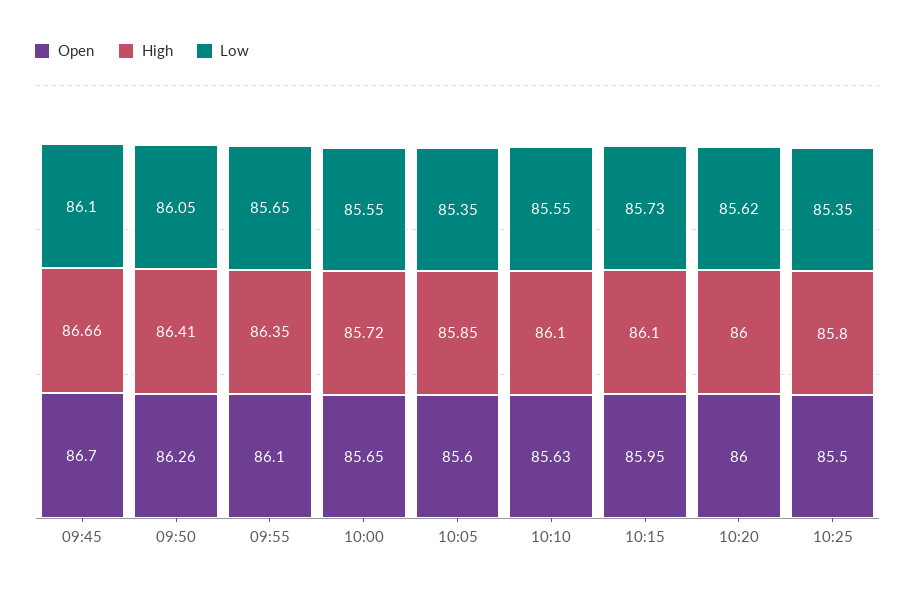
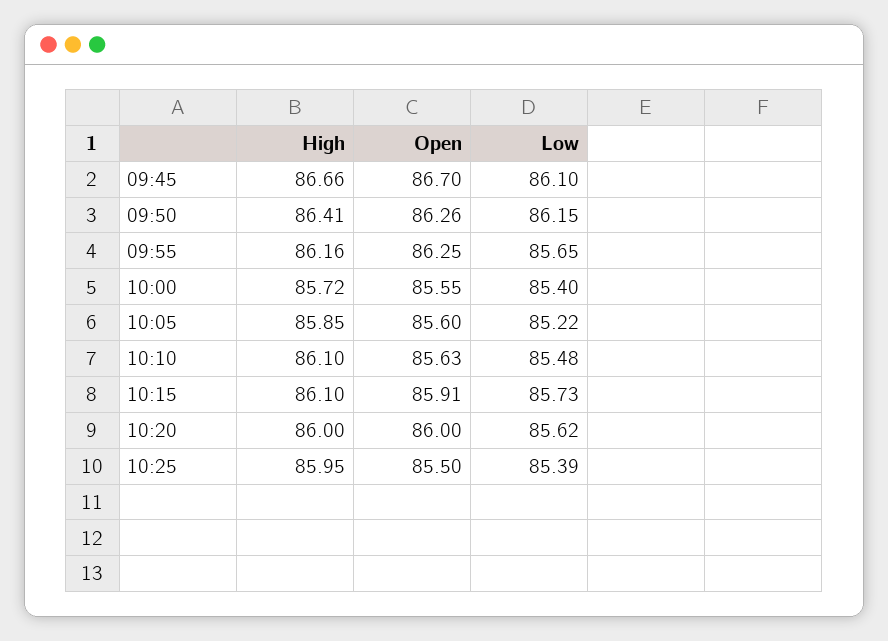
Low, 09:50: 86.05 -> 86.15
Open, 09:55: 86.1 -> 86.25
High, 09:55: 86.35 -> 86.16
Open, 10:00: 85.65 -> 85.55
Low, 10:00: 85.55 -> 85.4
Low, 10:05: 85.35 -> 85.22
Low, 10:10: 85.55 -> 85.48
Open, 10:15: 85.95 -> 85.91
High, 10:25: 85.8 -> 85.95
Low, 10:25: 85.35 -> 85.39

